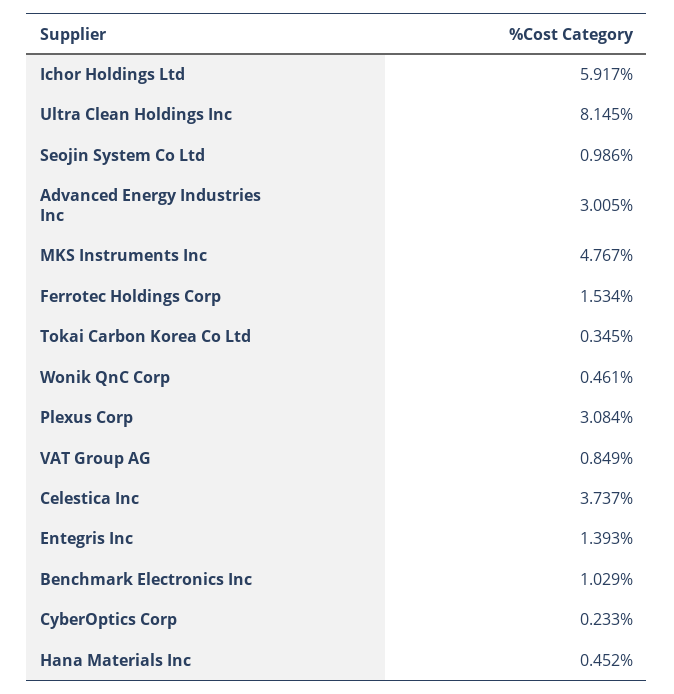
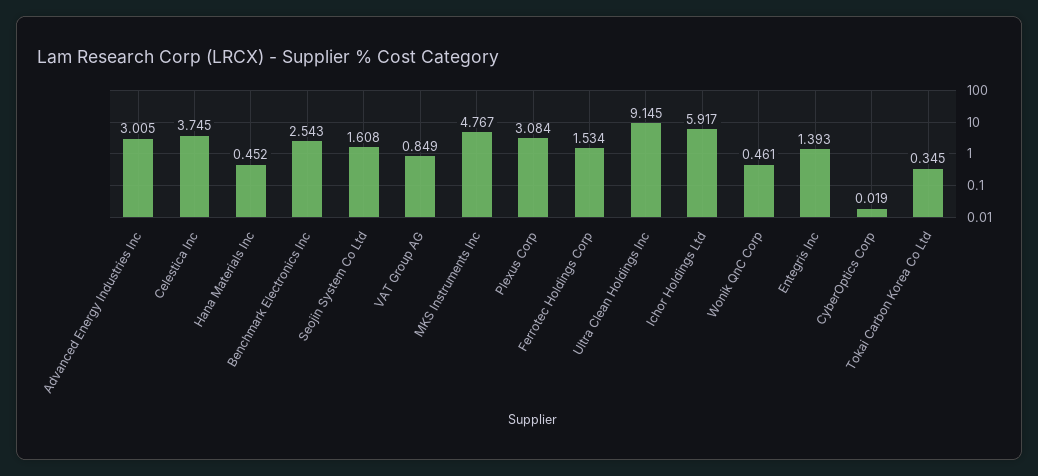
Ultra Clean Holdings Inc: 8.145 -> 9.145
Seojin System Co Ltd: 0.986 -> 1.608
Celestica Inc: 3.737 -> 3.745
Benchmark Electronics Inc: 1.029 -> 2.543
CyberOptics Corp: 0.233 -> 0.019

